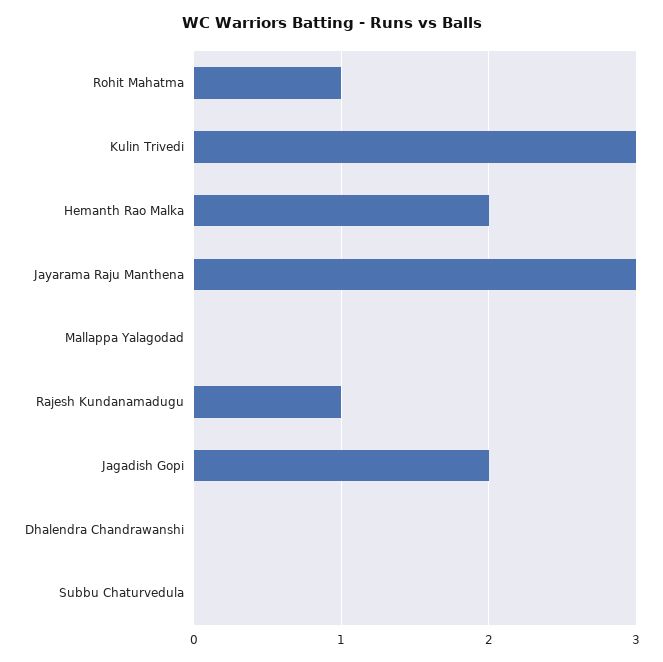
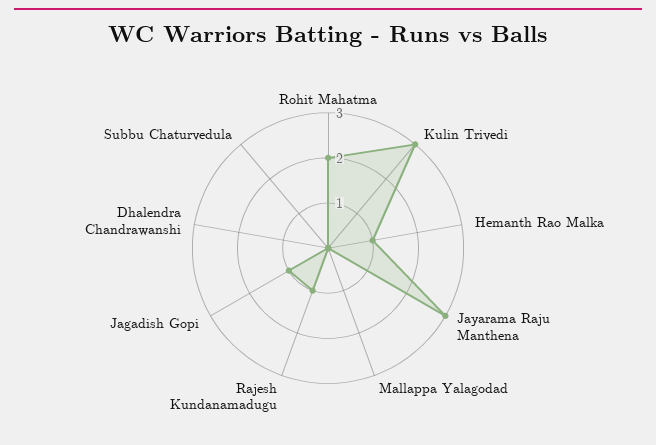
Rohit Mahatma: 1 -> 2
Hemanth Rao Malka: 2 -> 1
Jagadish Gopi: 2 -> 1

